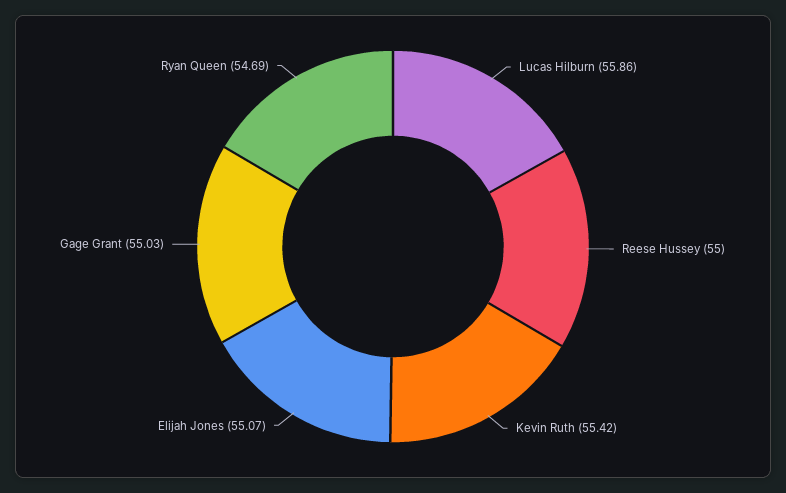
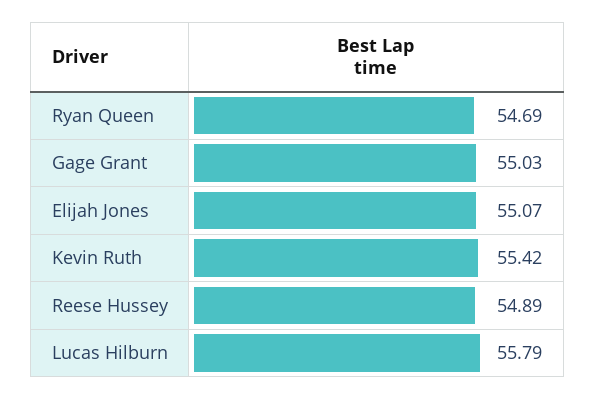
Lucas Hilburn: 55.86 -> 55.79
Reese Hussey: 55 -> 54.89

